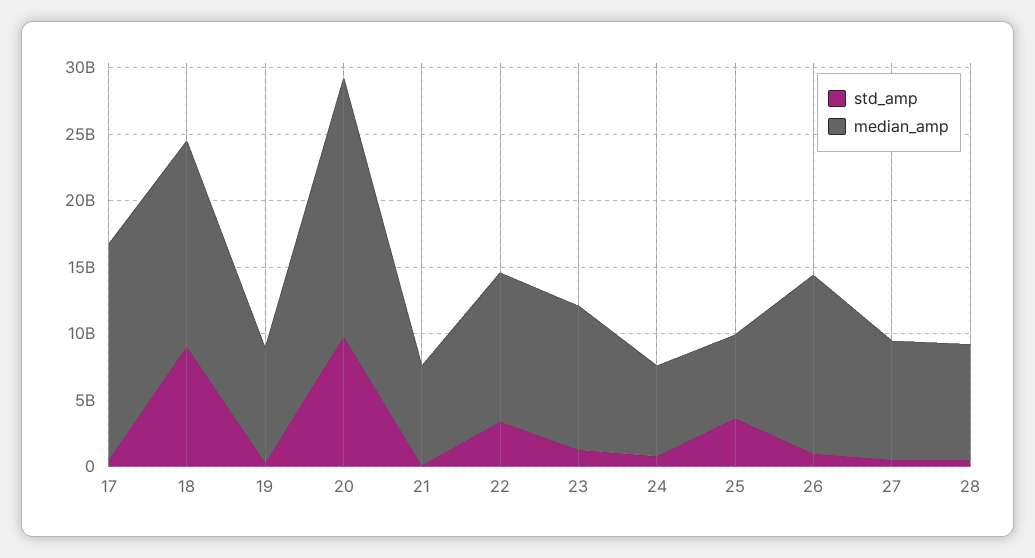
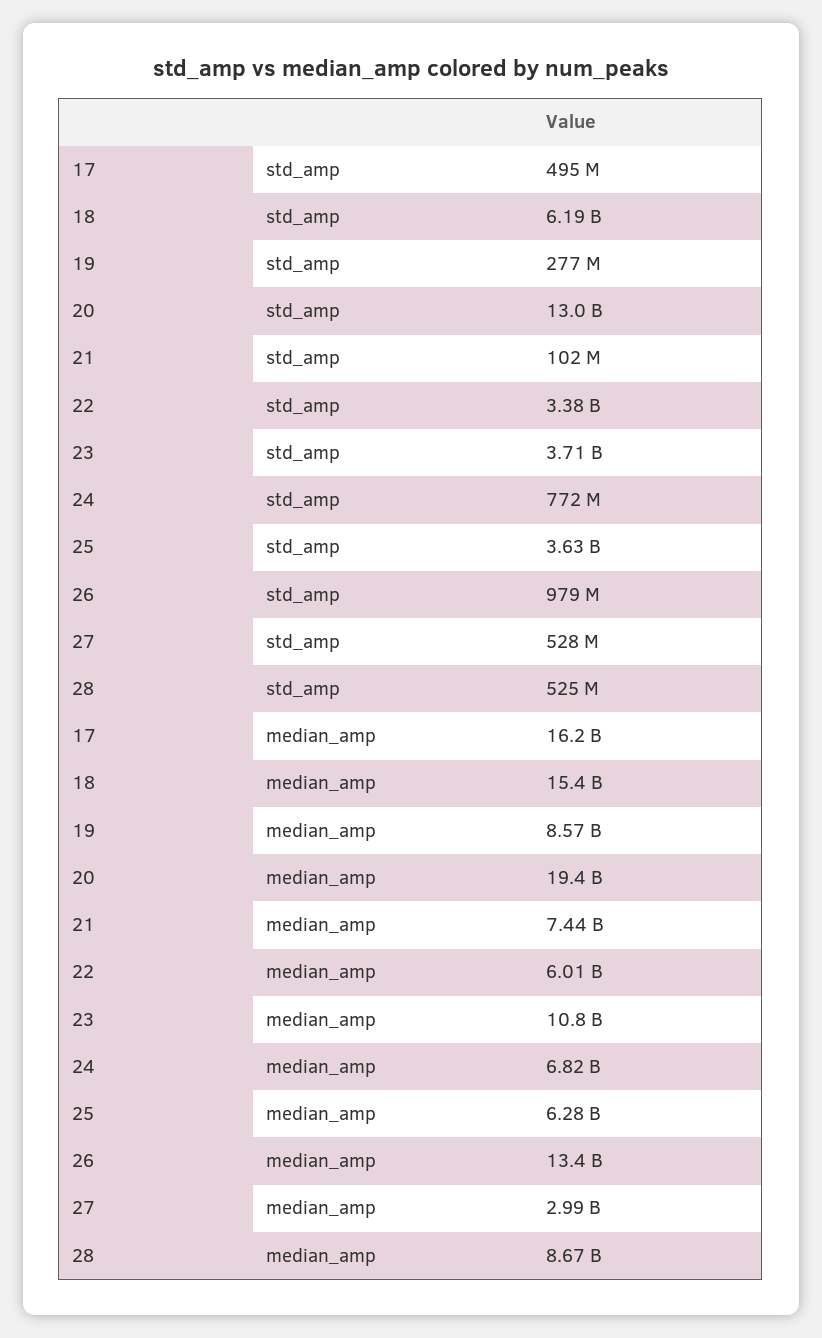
std_amp, 18: 9000000000 -> 6190000000
std_amp, 20: 10000000000 -> 13000000000
median_amp, 22: 11000000000 -> 6010000000
std_amp, 23: 1000000000 -> 3710000000
median_amp, 27: 9000000000 -> 2990000000

